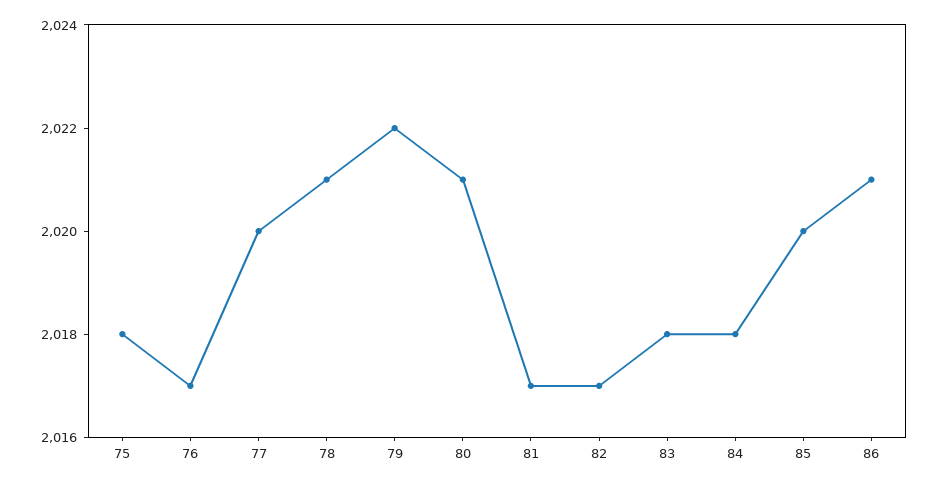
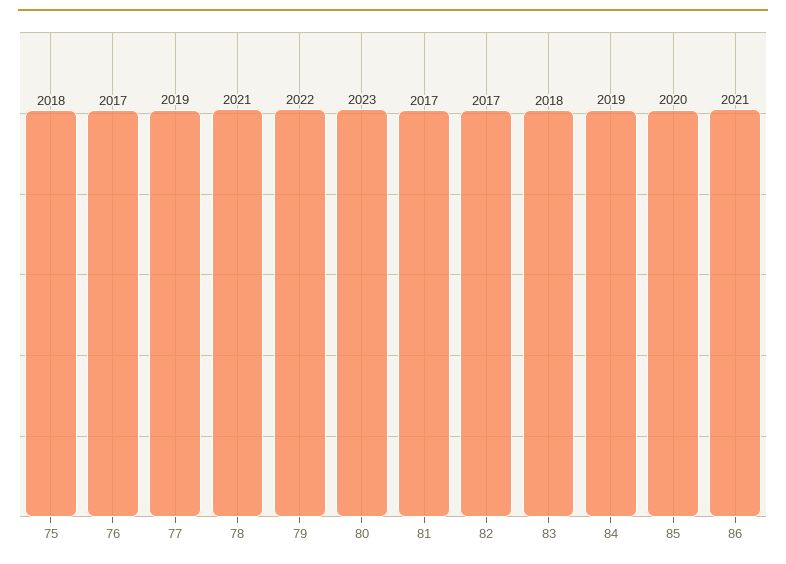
77: 2020 -> 2019
80: 2021 -> 2023
84: 2018 -> 2019

